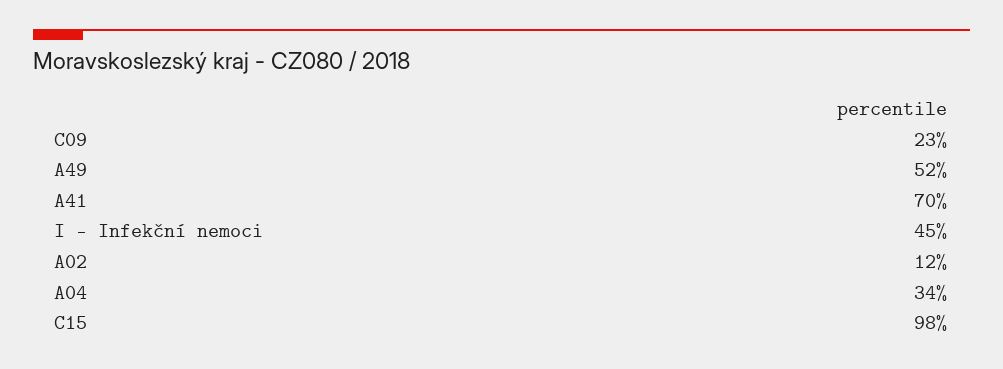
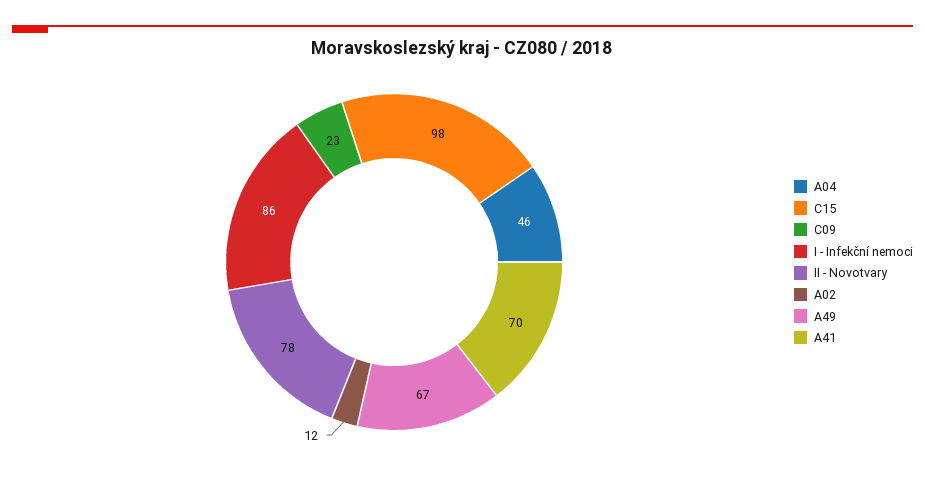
A49: 52 -> 67
I - Infekční nemoci: 45 -> 86
A04: 34 -> 46
II - Novotvary: none -> 78

